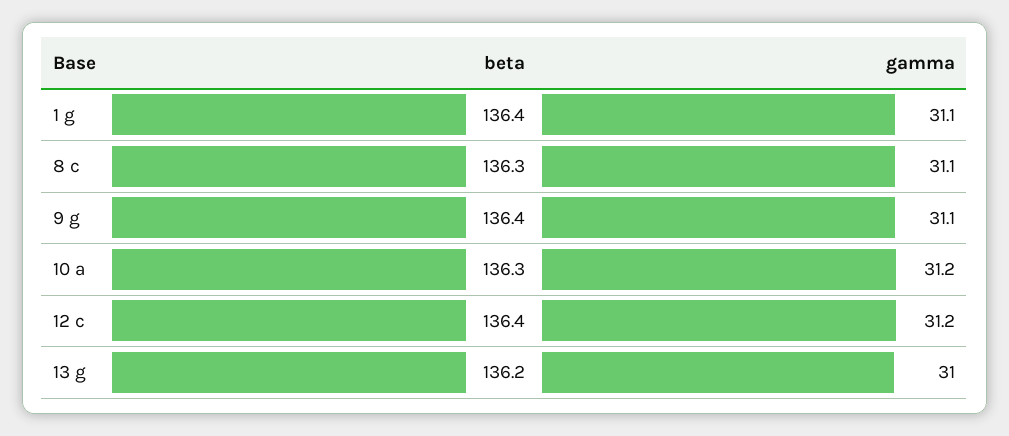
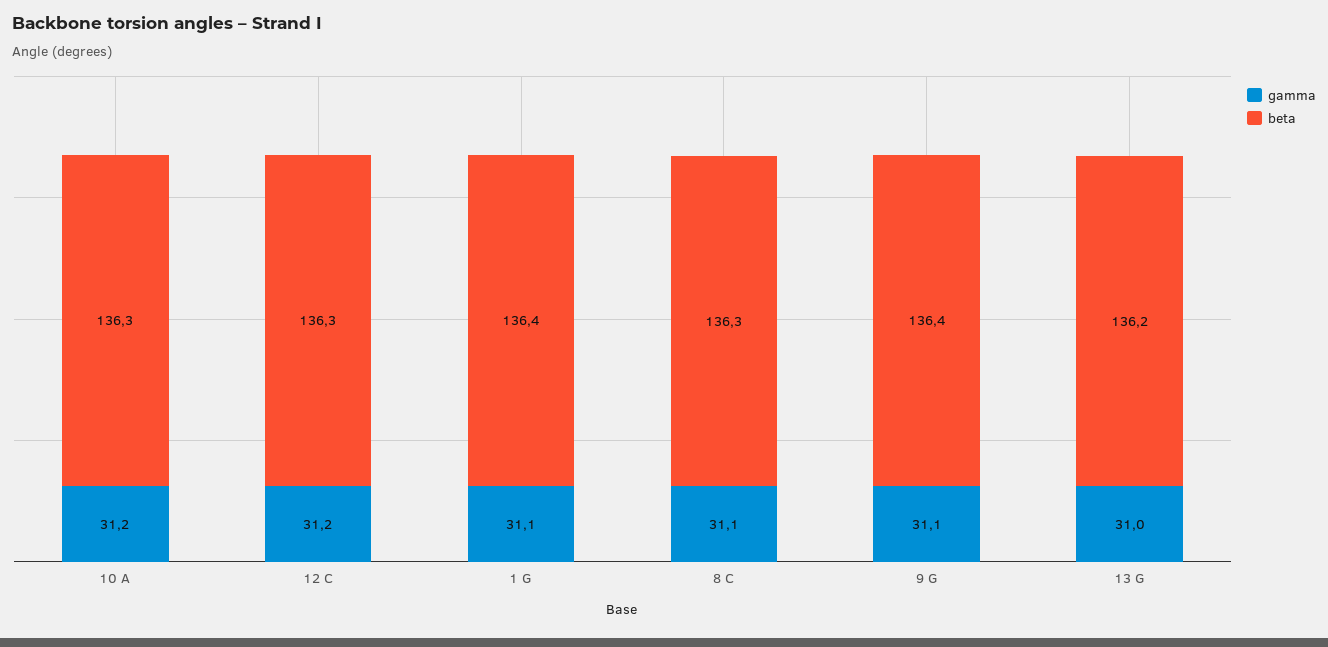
beta, 12 c: 136.4 -> 136.3

